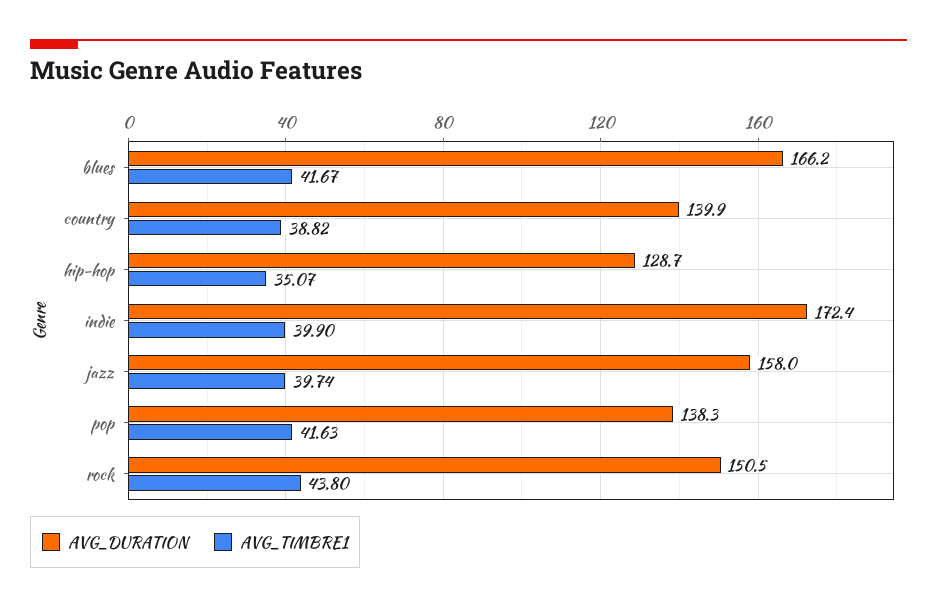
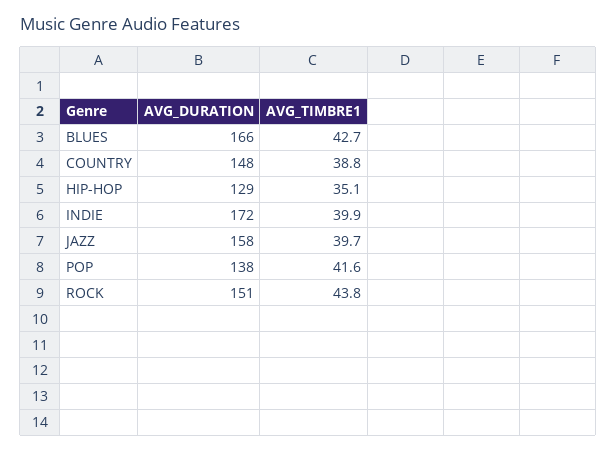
AVG_TIMBRE1, blues: 41.67 -> 42.7
AVG_DURATION, country: 139.9 -> 148

